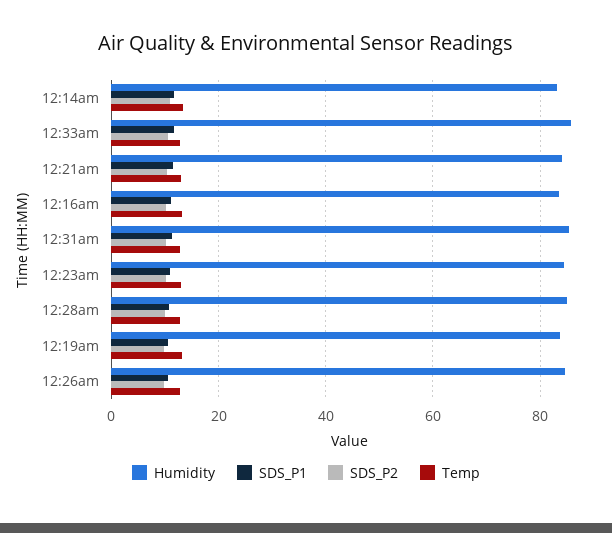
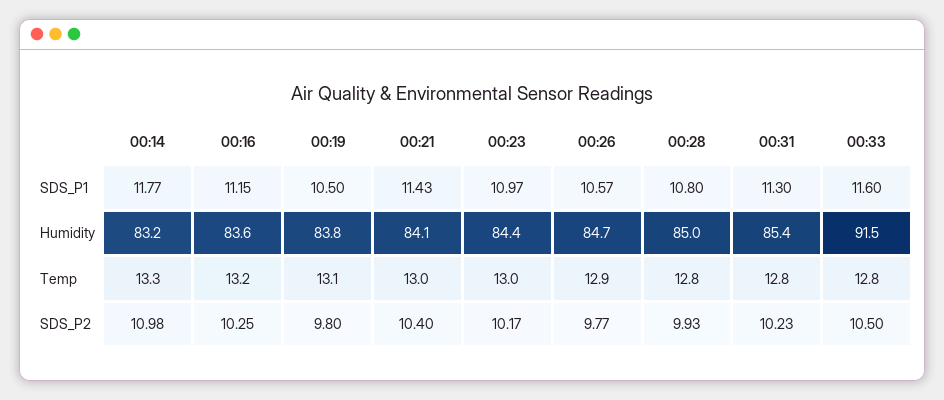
Humidity, 12:33am: 86 -> 91.5

